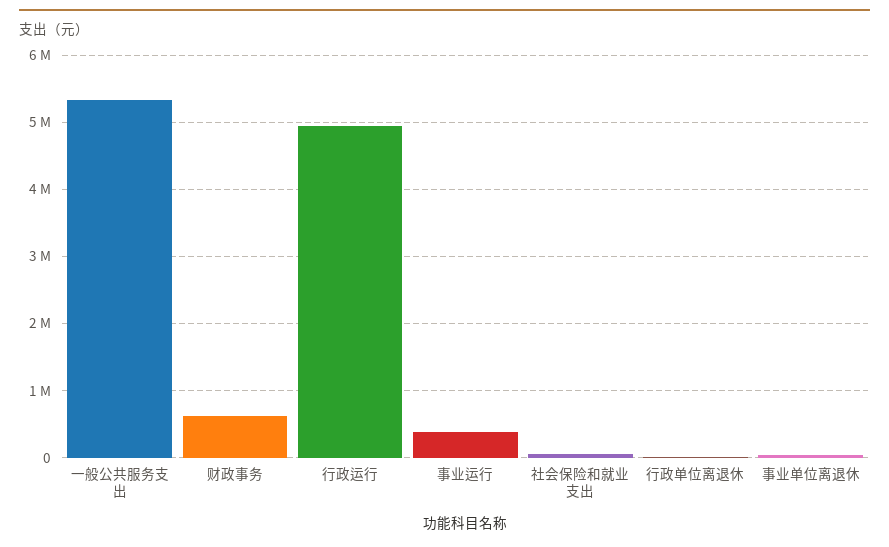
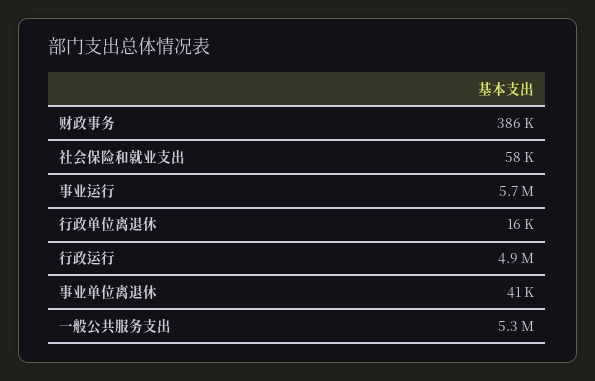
财政事务: 600000 -> 386000
事业运行: 400000 -> 5700000

